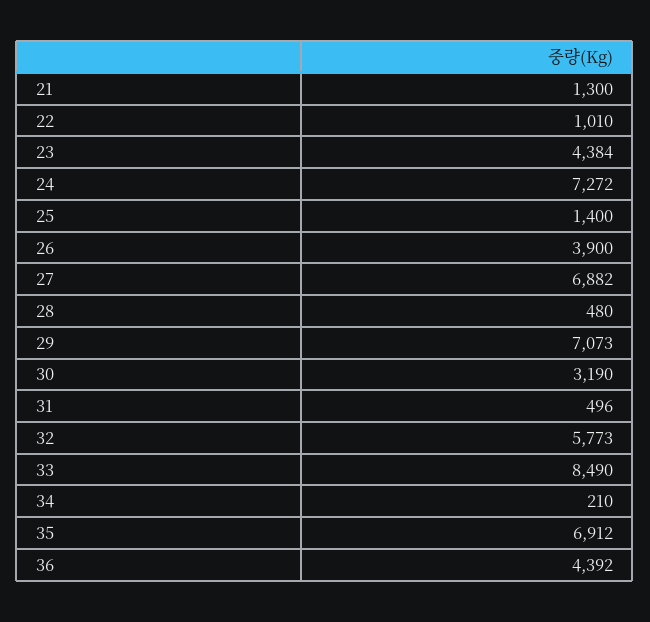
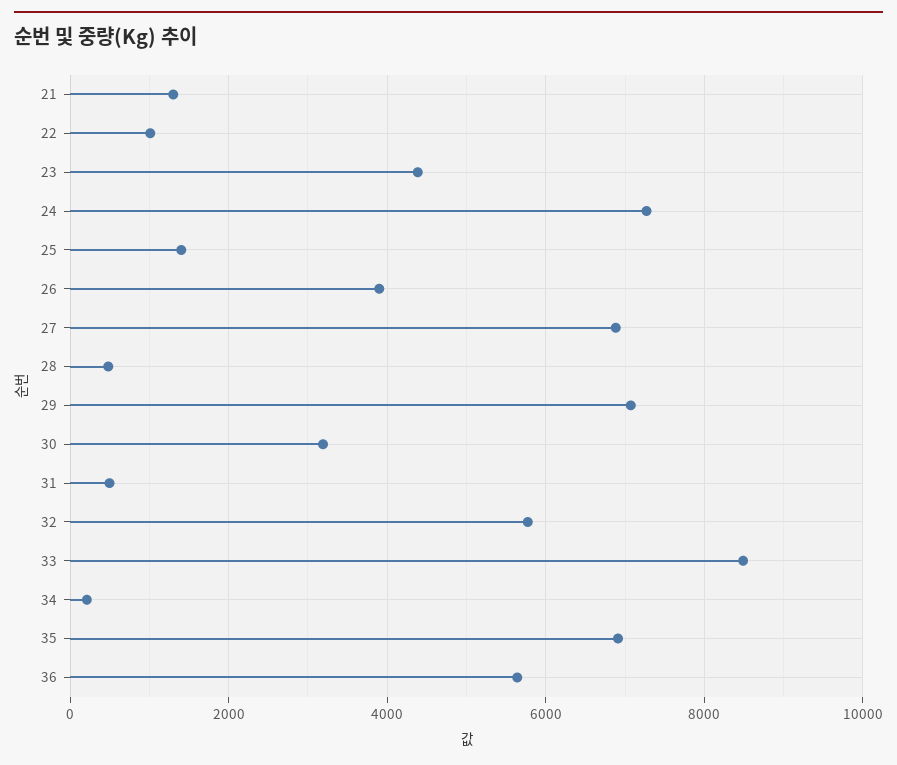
36: 4392 -> 5600

